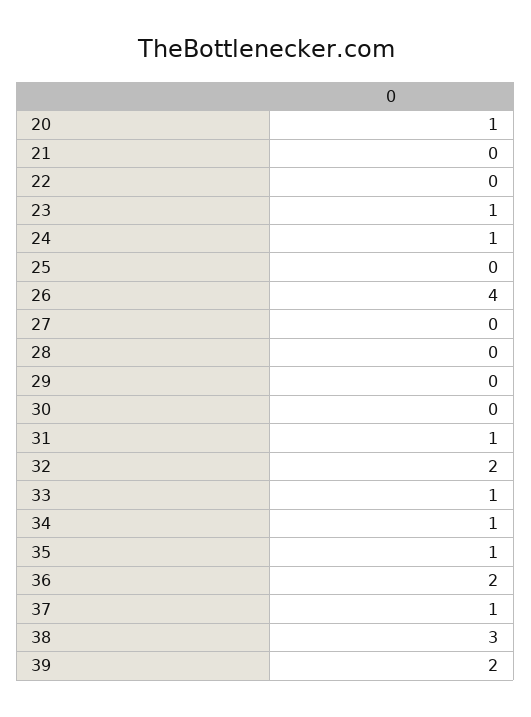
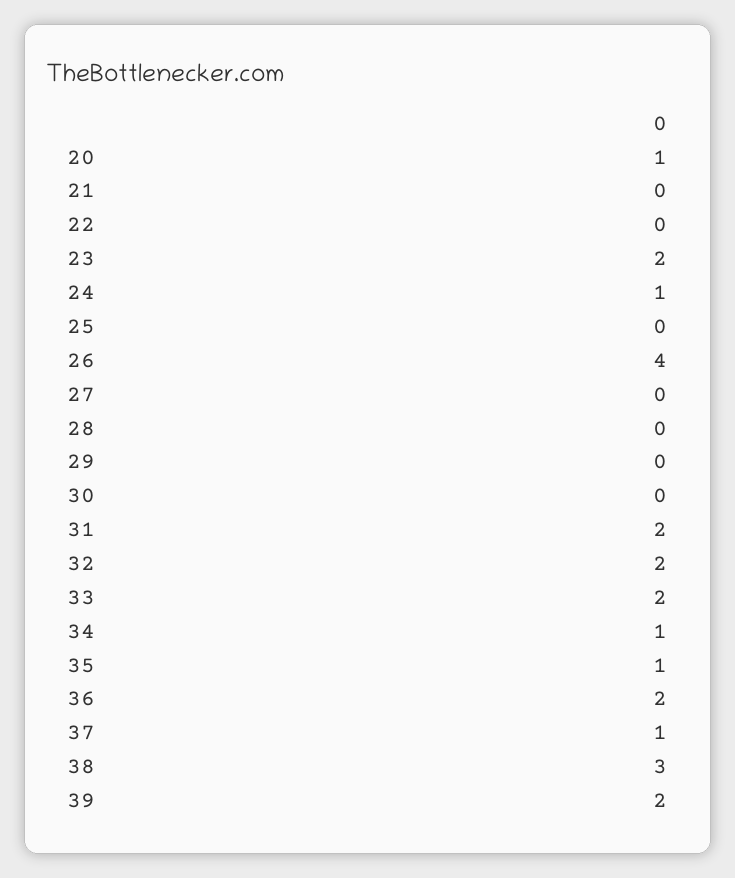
23: 1 -> 2
31: 1 -> 2
33: 1 -> 2

